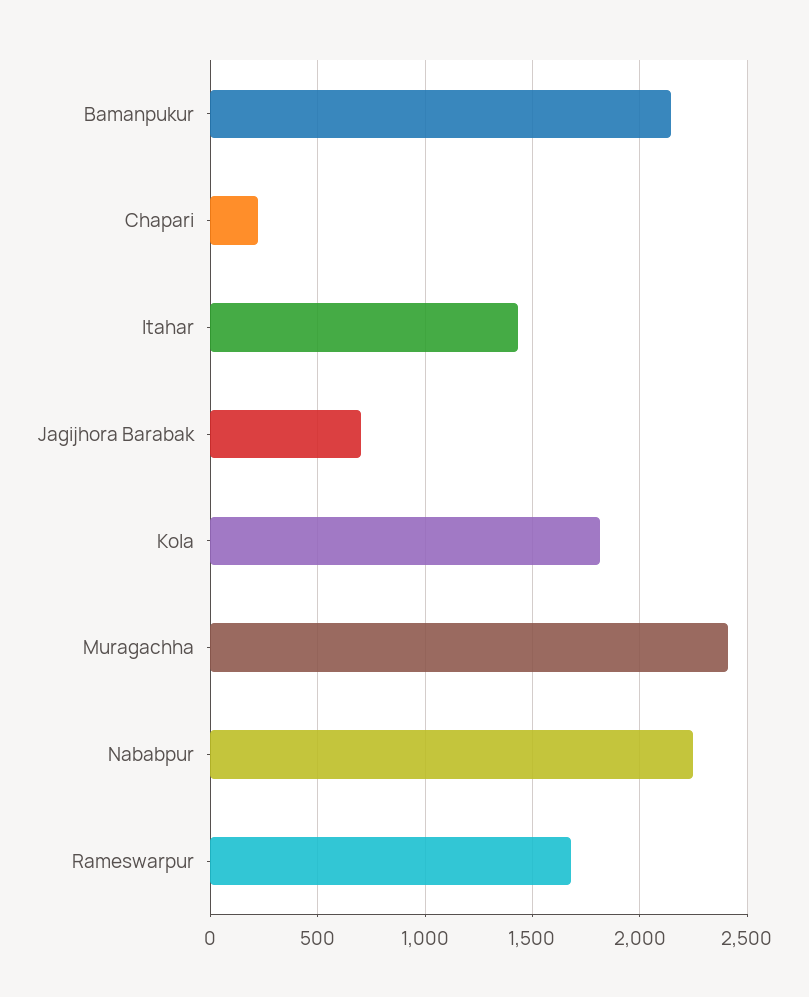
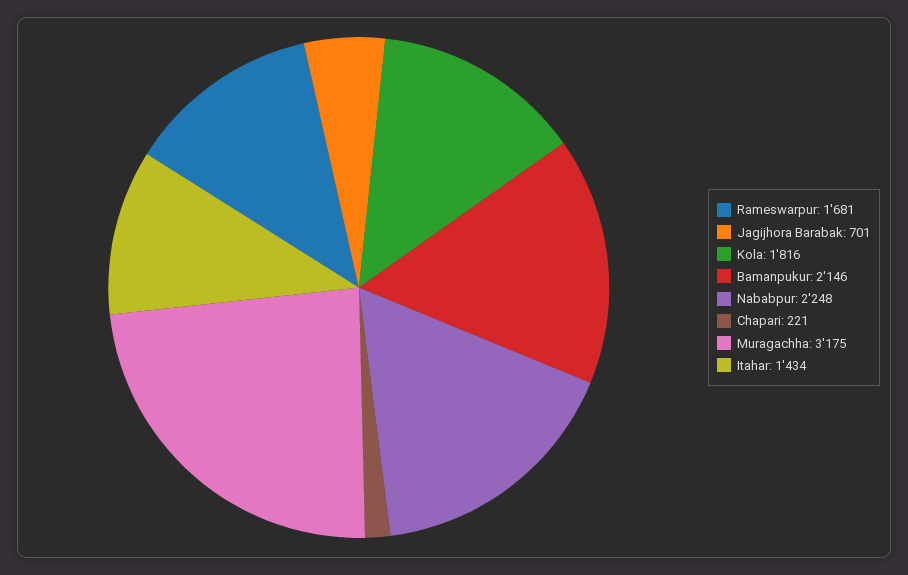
Muragachha: 2400 -> 3175

